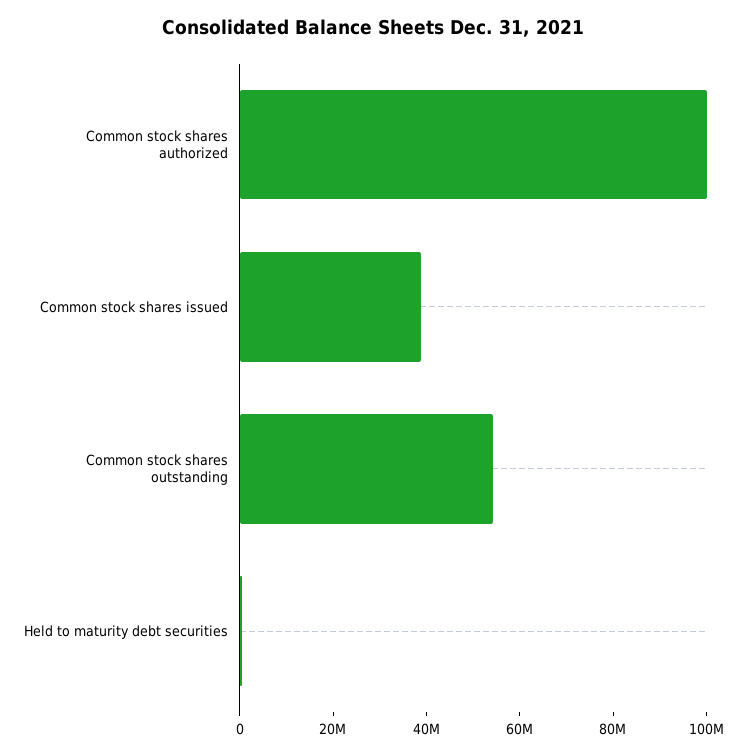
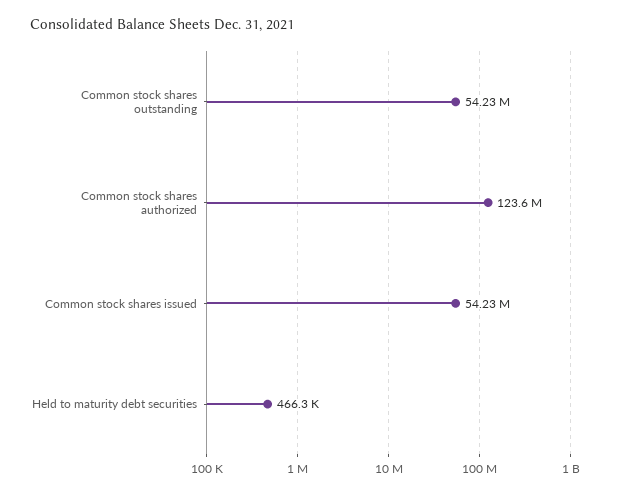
Common stock shares authorized: 100000000 -> 123600000
Common stock shares issued: 40000000 -> 54230000

